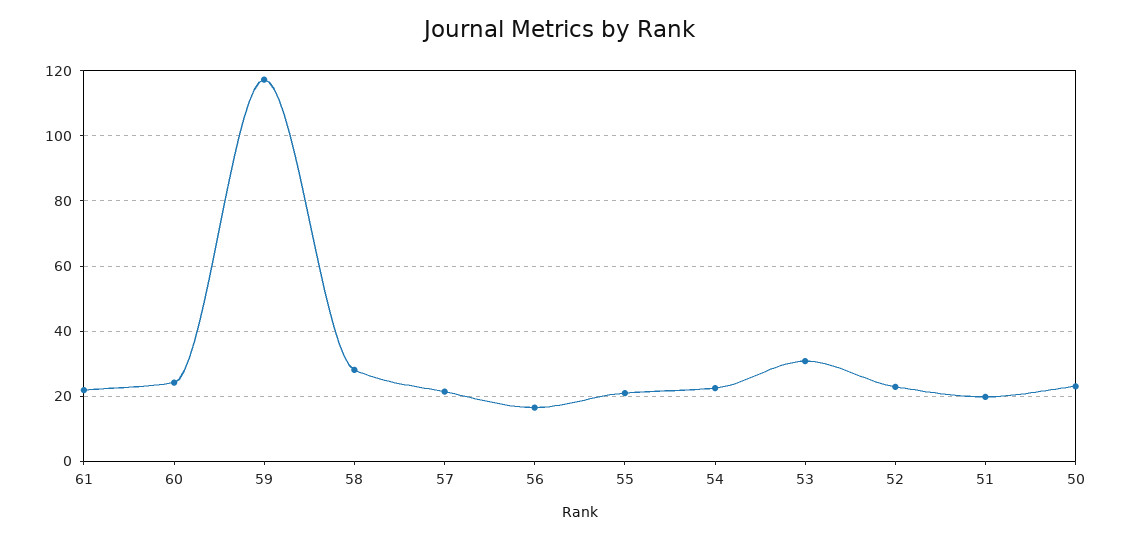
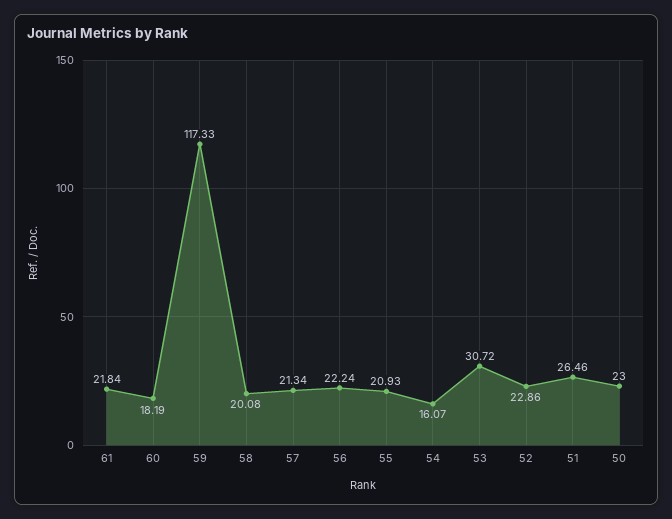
60: 24 -> 18.19
58: 28 -> 20.08
56: 16 -> 22.24
54: 22 -> 16.07
51: 20 -> 26.46

